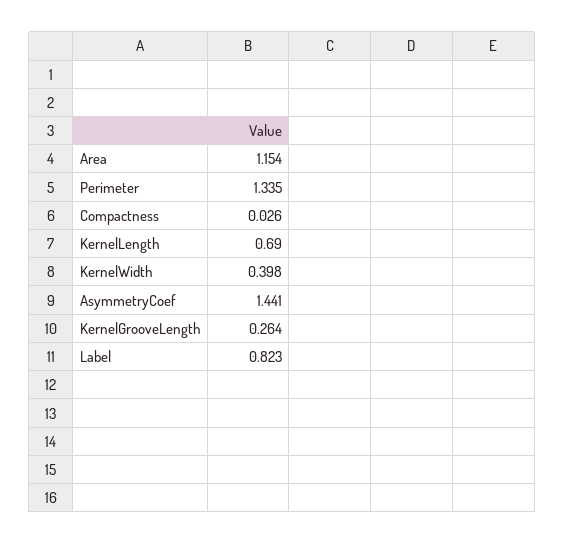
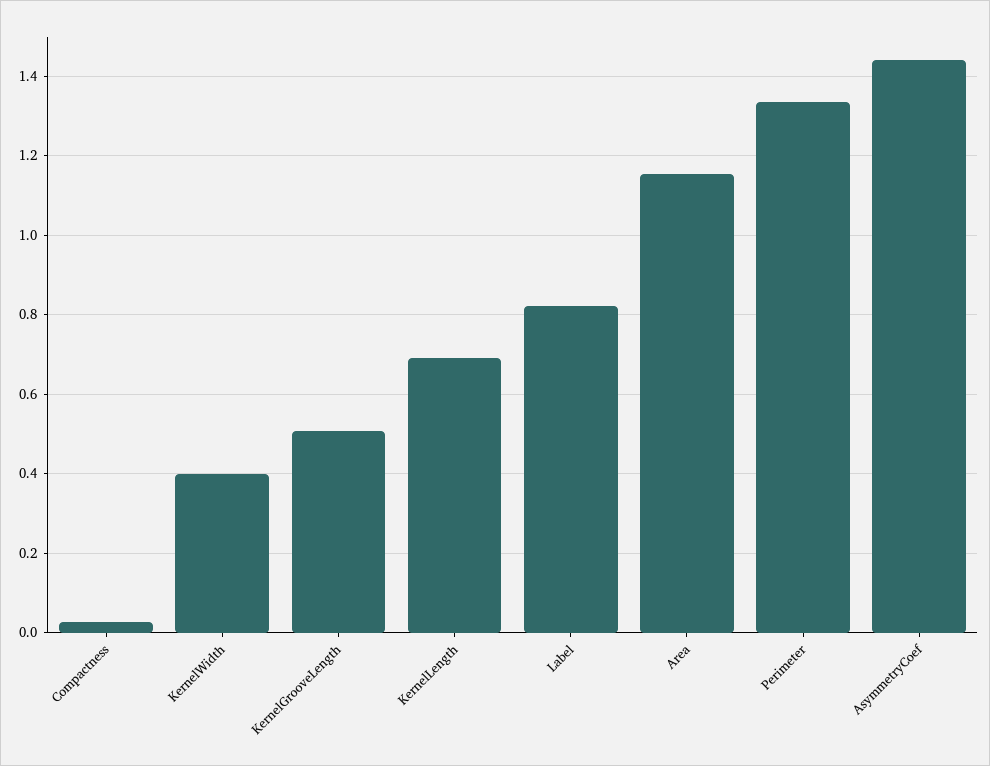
KernelGrooveLength: 0.264 -> 0.5

